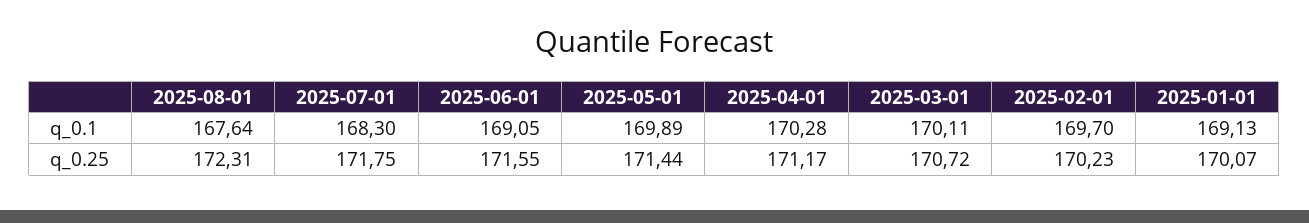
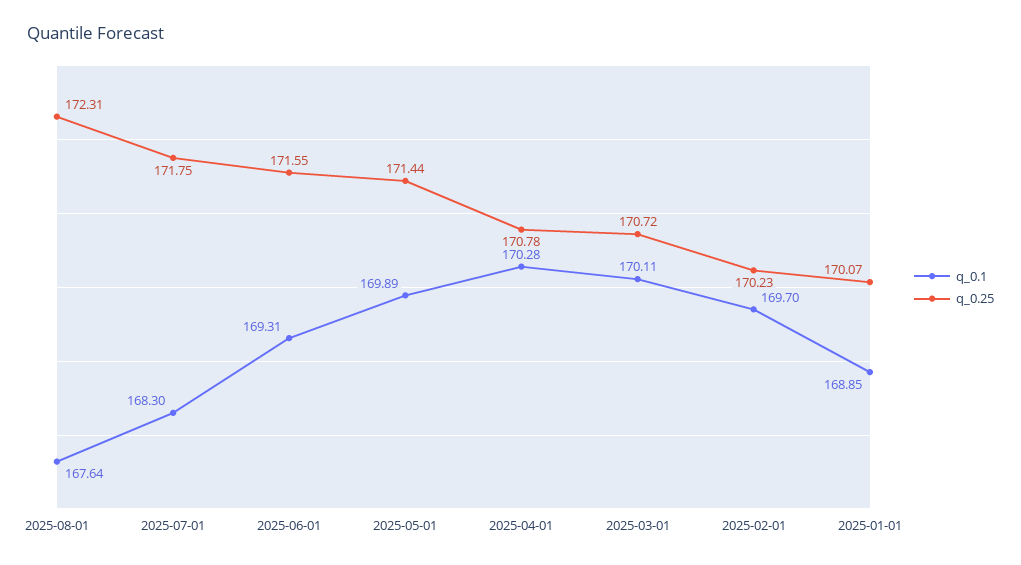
q_0.1, 2025-06-01: 169.05 -> 169.31
q_0.1, 2025-01-01: 169.13 -> 168.85
q_0.25, 2025-04-01: 171.17 -> 170.78

